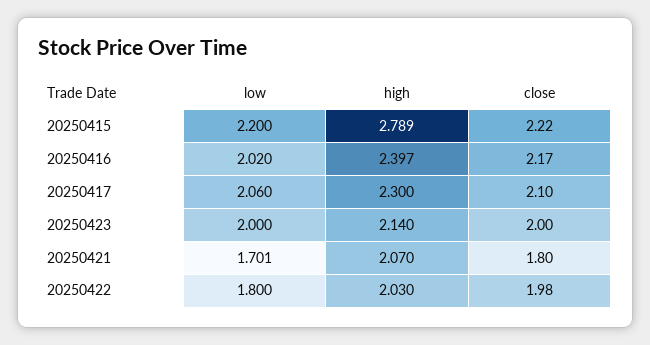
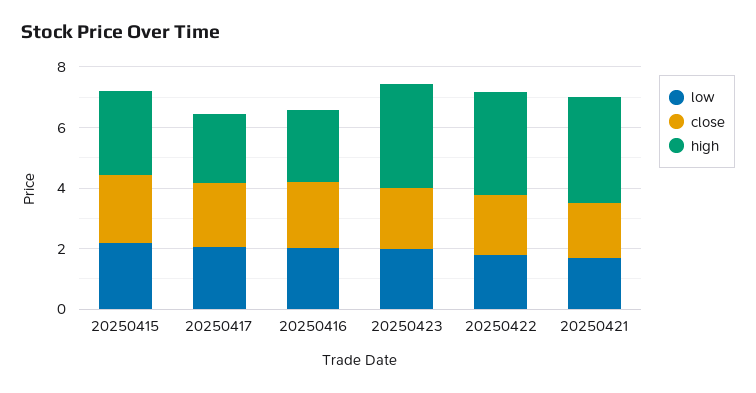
high, 20250423: 2.14 -> 3.5
high, 20250421: 2.07 -> 3.5
high, 20250422: 2.03 -> 3.5

